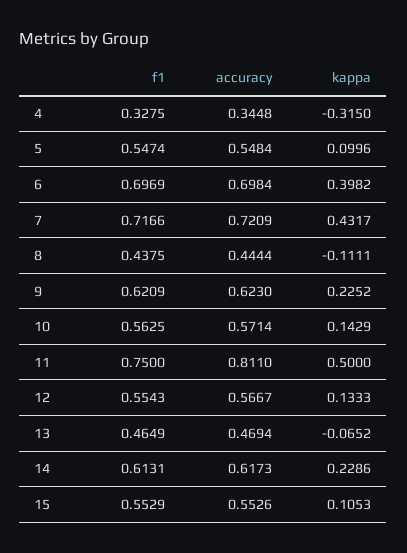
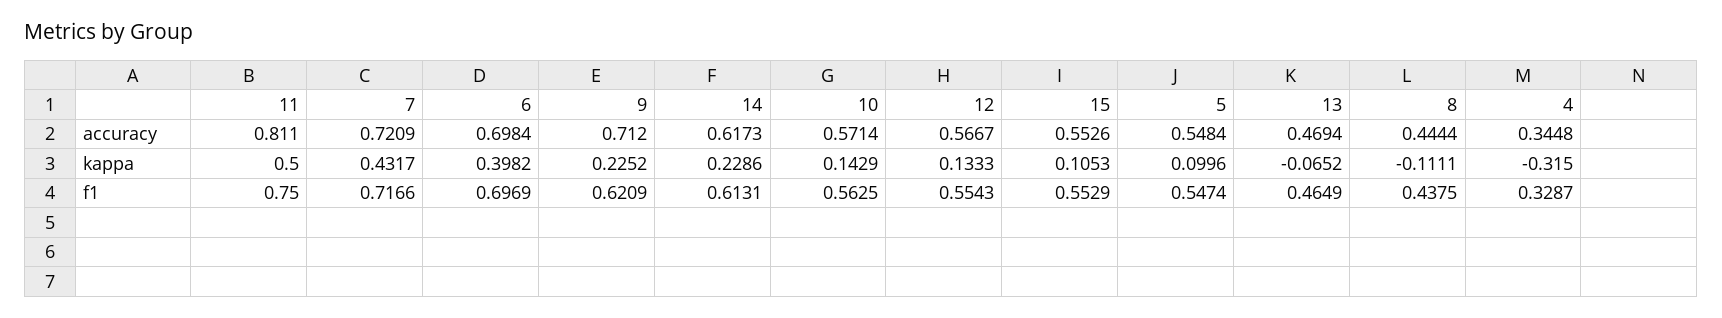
f1, 4: 0.3275 -> 0.3287
accuracy, 9: 0.623 -> 0.712

